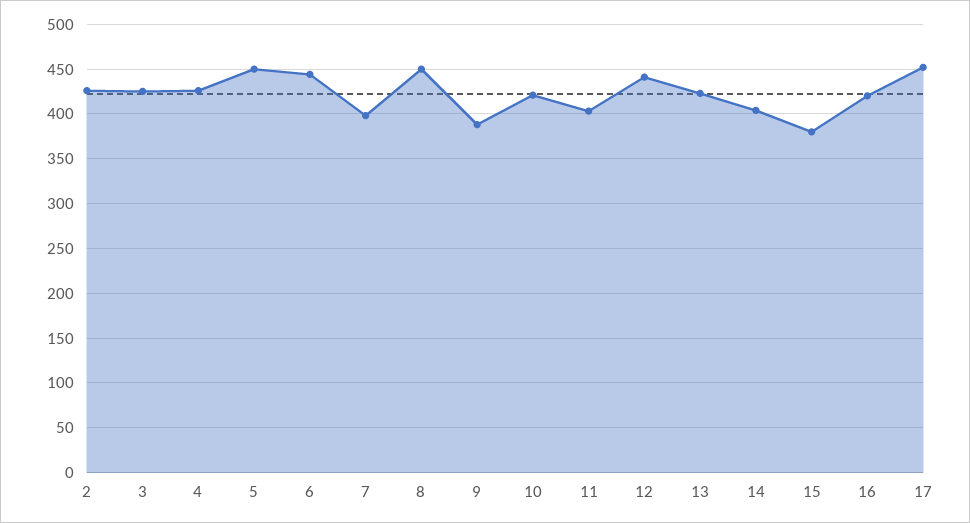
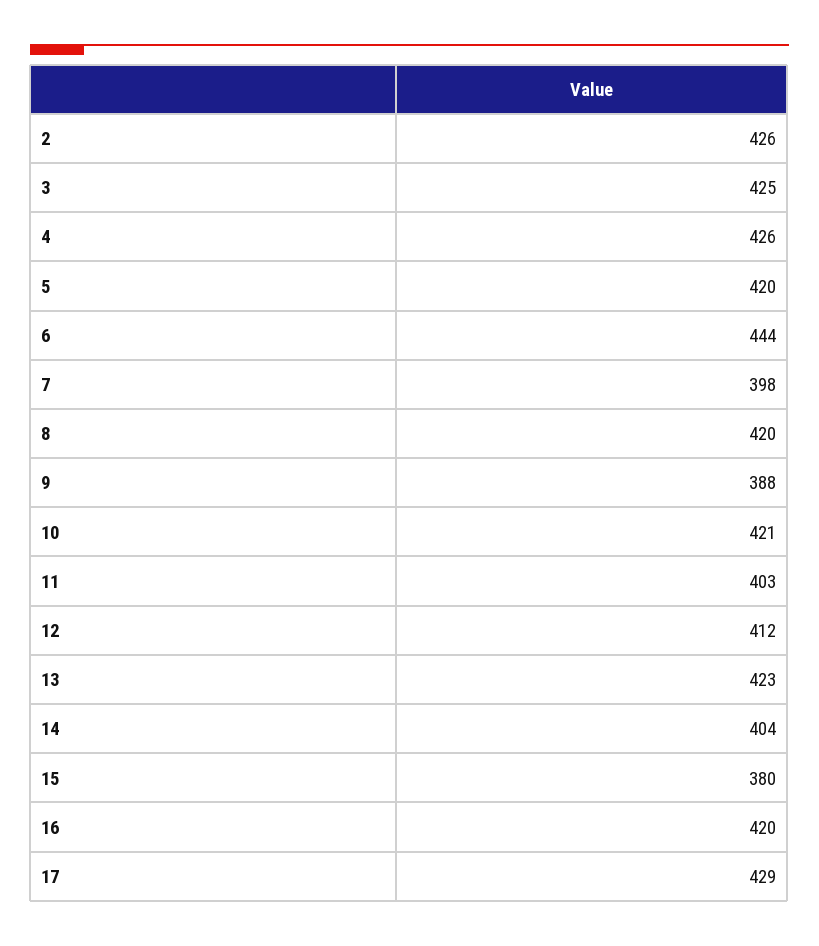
5: 450 -> 420
8: 450 -> 420
12: 440 -> 412
17: 450 -> 429

